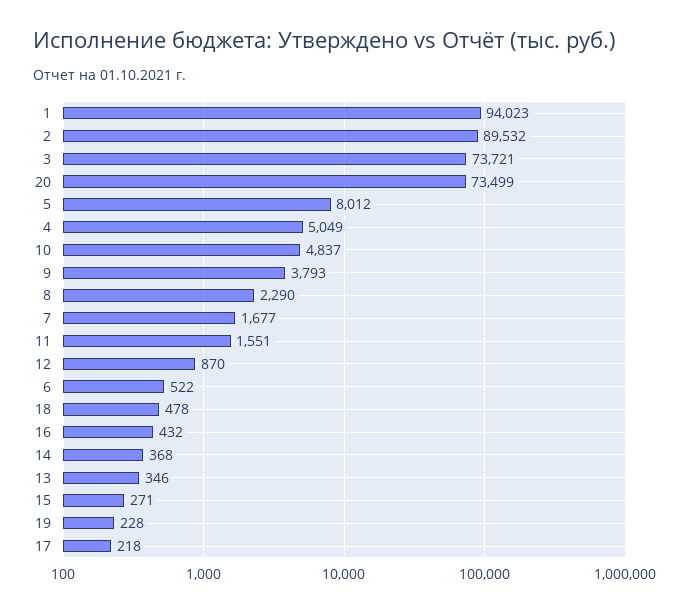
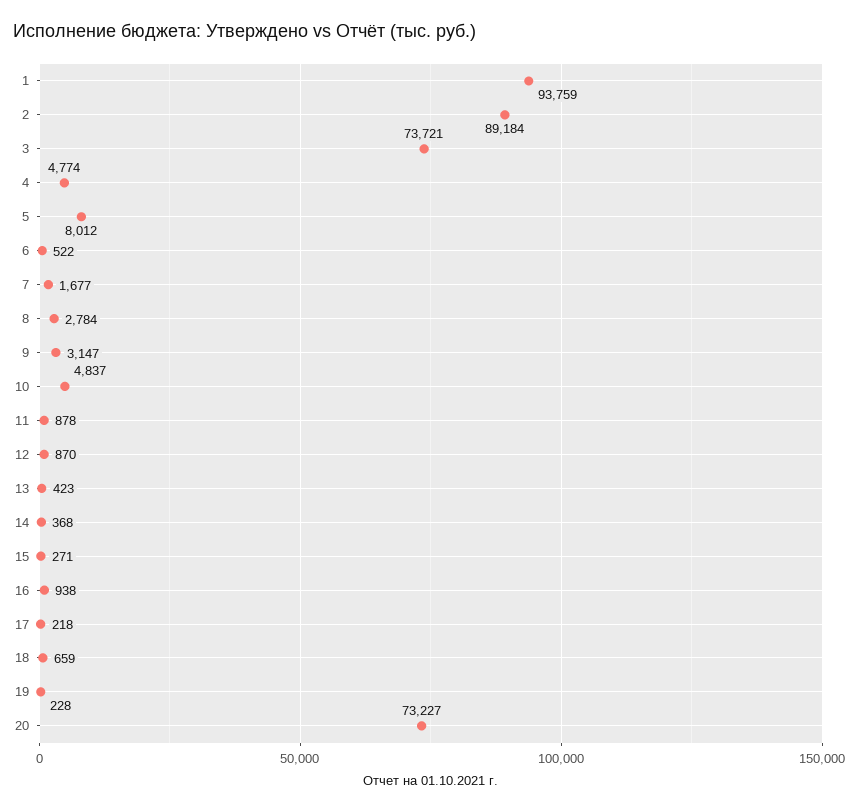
1: 94023 -> 93759
2: 89532 -> 89184
20: 73499 -> 73227
4: 5049 -> 4774
9: 3793 -> 3147
8: 2290 -> 2784
11: 1551 -> 878
18: 478 -> 659
16: 432 -> 938
13: 346 -> 423

